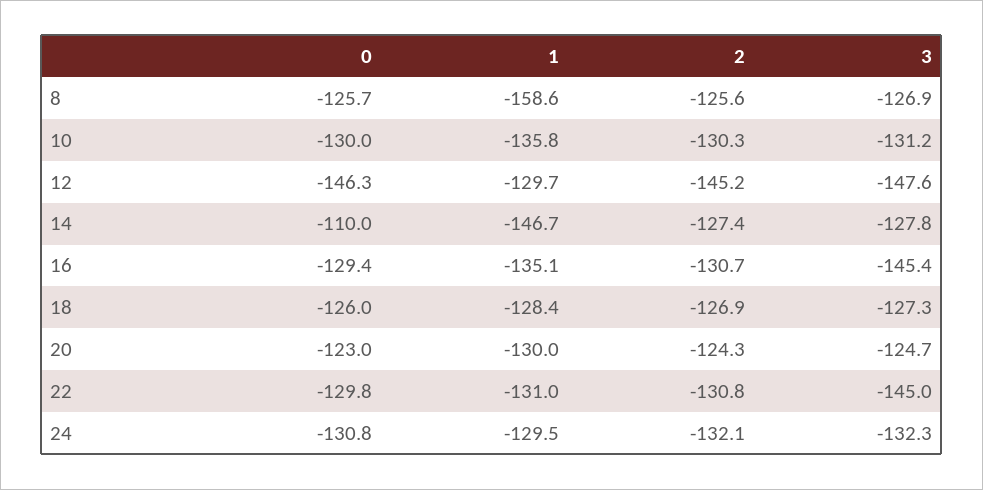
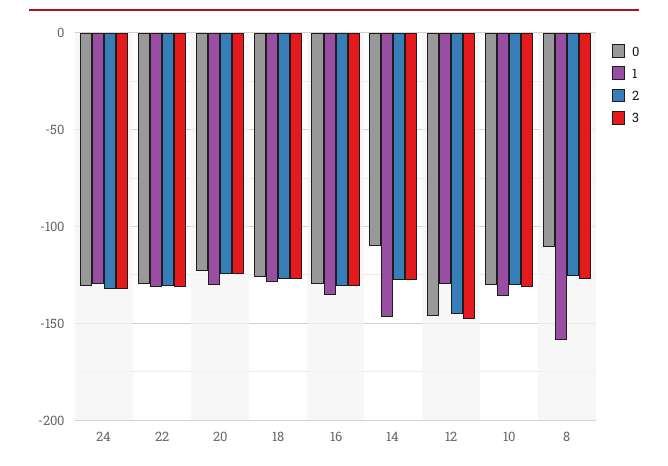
0, 8: -125.7 -> -110
3, 16: -145.4 -> -130
3, 22: -145 -> -130

